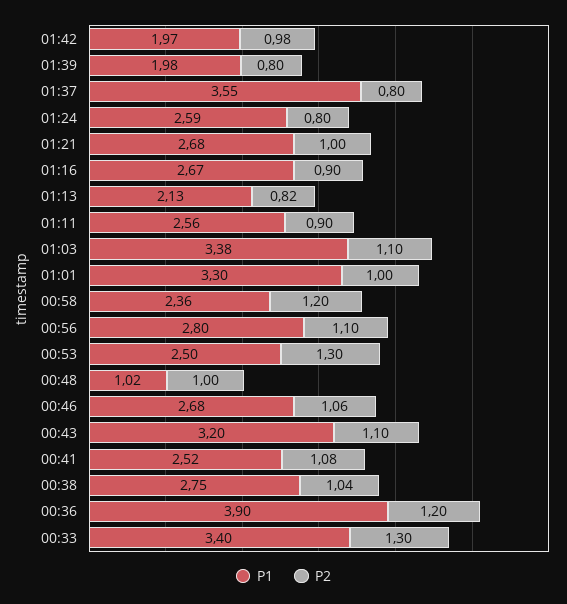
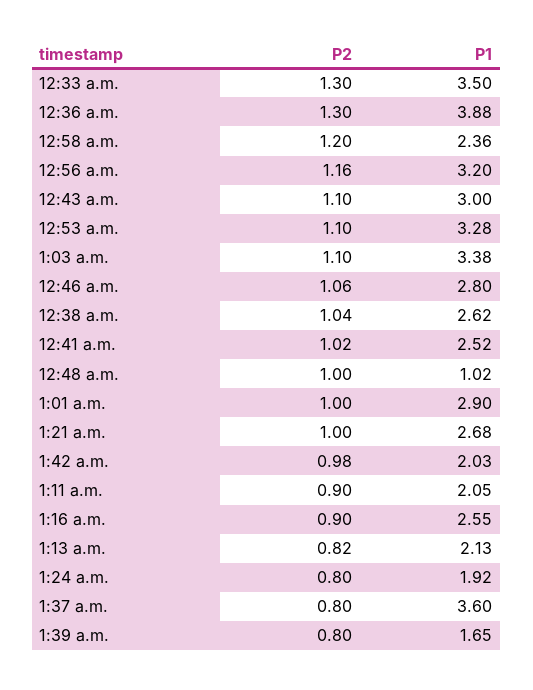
P1, 01:42: 1.97 -> 2.03
P1, 01:39: 1.98 -> 1.65
P1, 01:37: 3.55 -> 3.6
P1, 01:24: 2.59 -> 1.92
P1, 01:16: 2.67 -> 2.55
P1, 01:11: 2.56 -> 2.05
P1, 01:01: 3.3 -> 2.9
P1, 00:56: 2.8 -> 3.2
P2, 00:56: 1.1 -> 1.16
P1, 00:53: 2.5 -> 3.28
P2, 00:53: 1.3 -> 1.1
P1, 00:46: 2.68 -> 2.8
P1, 00:43: 3.2 -> 3
P2, 00:41: 1.08 -> 1.02
P1, 00:38: 2.75 -> 2.62
P1, 00:36: 3.9 -> 3.88
P2, 00:36: 1.2 -> 1.3
P1, 00:33: 3.4 -> 3.5

